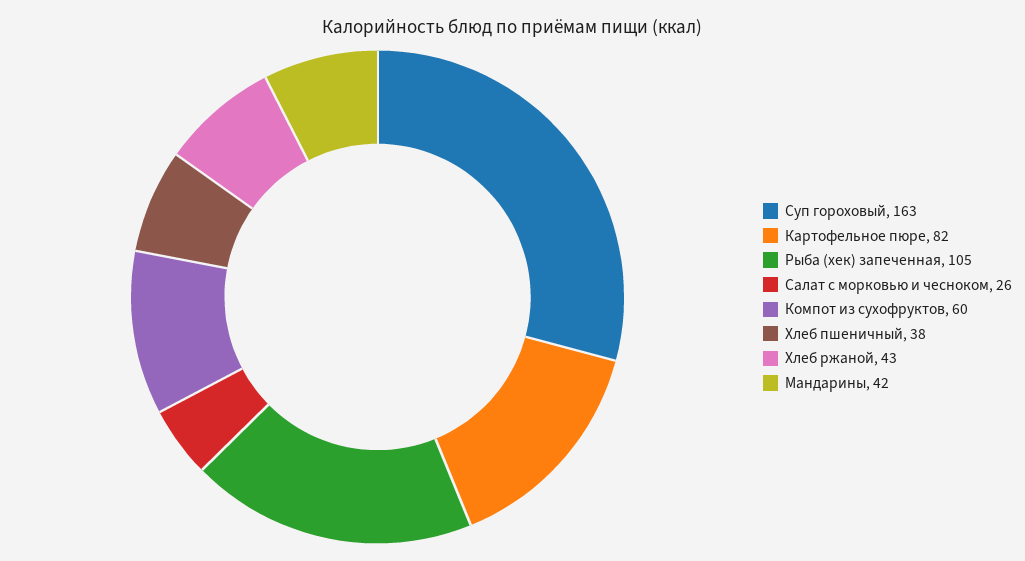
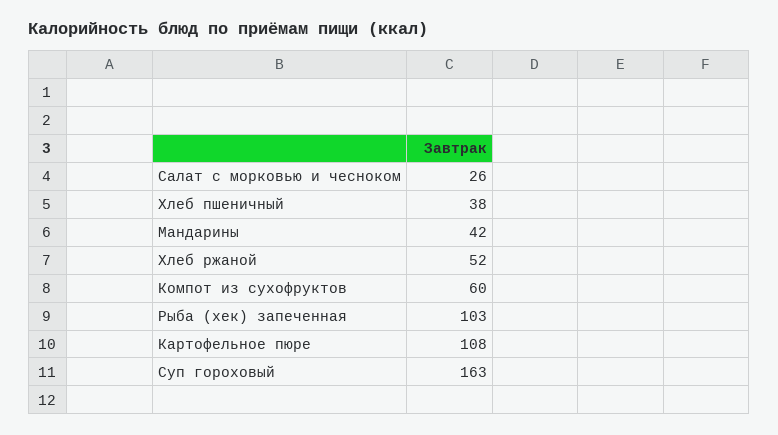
Картофельное пюре: 82 -> 108
Рыба (хек) запеченная: 105 -> 103
Хлеб ржаной: 43 -> 52

